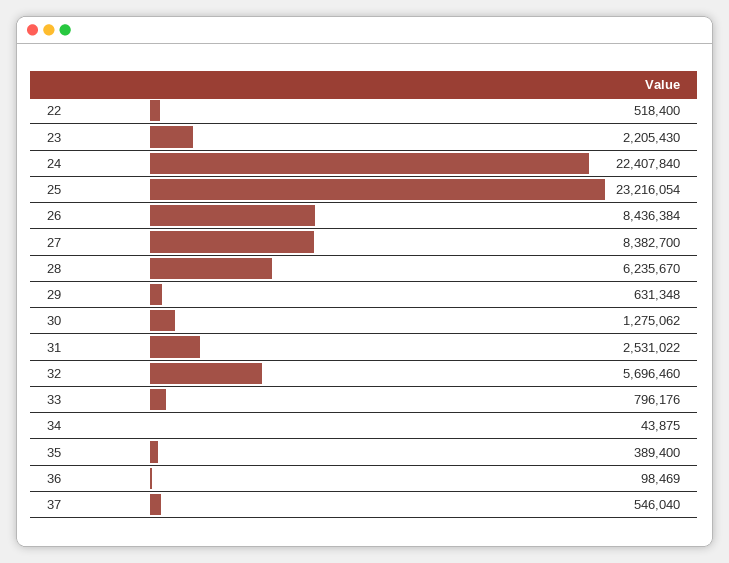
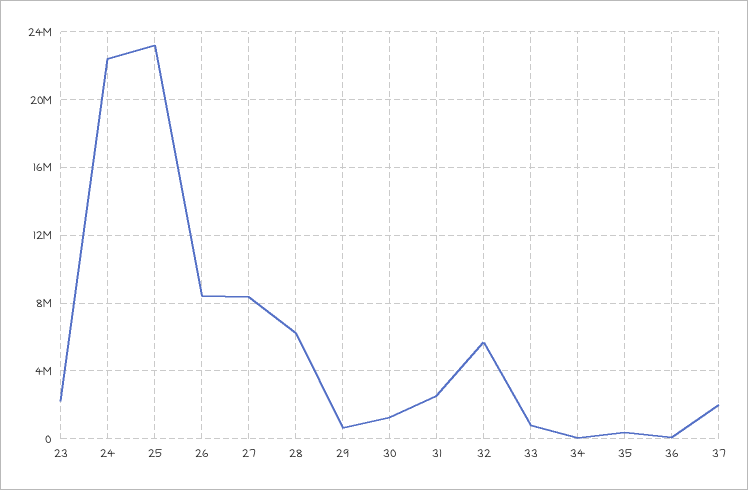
22: 518400 -> none
37: 546040 -> 2000000

